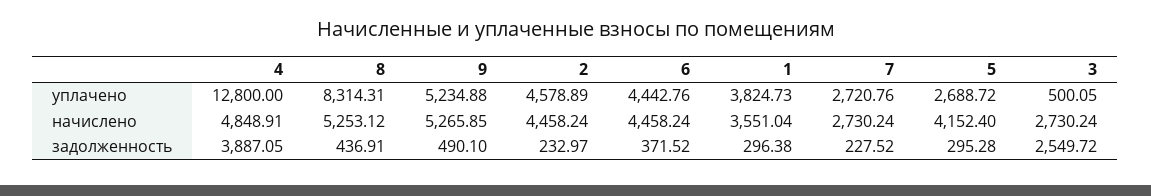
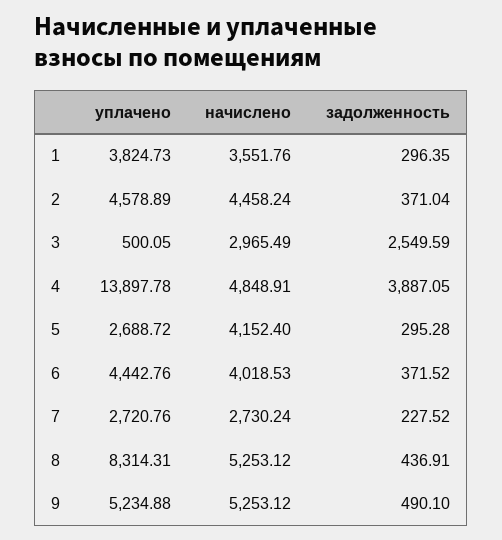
4, уплачено: 12800 -> 13897.78
9, начислено: 5265.85 -> 5253.12
6, начислено: 4458.24 -> 4018.53
1, начислено: 3551.04 -> 3551.76
3, начислено: 2730.24 -> 2965.49
2, задолженность: 232.97 -> 371.04
1, задолженность: 296.38 -> 296.35
3, задолженность: 2549.72 -> 2549.59

